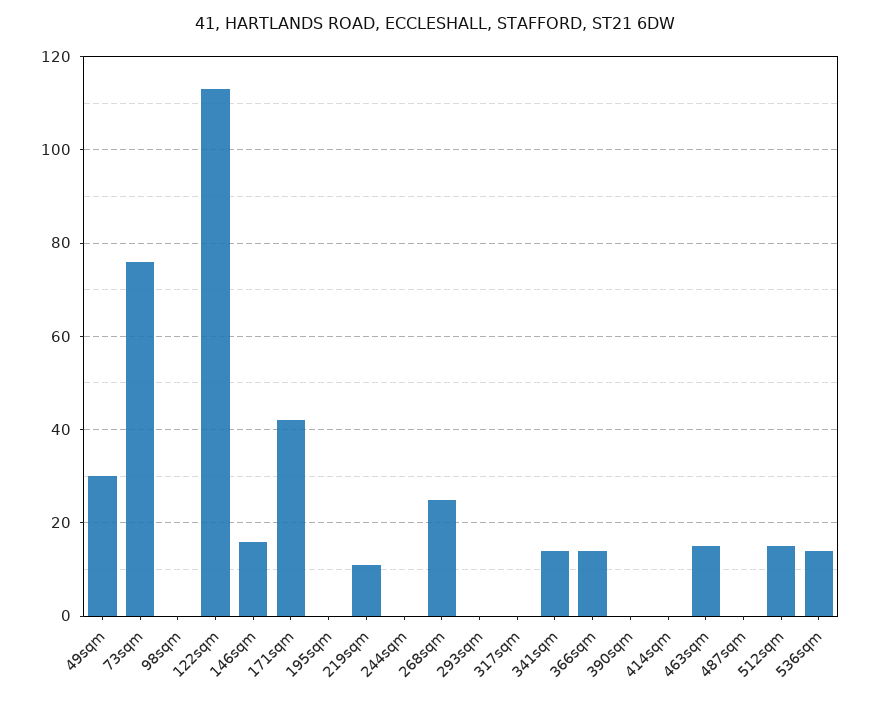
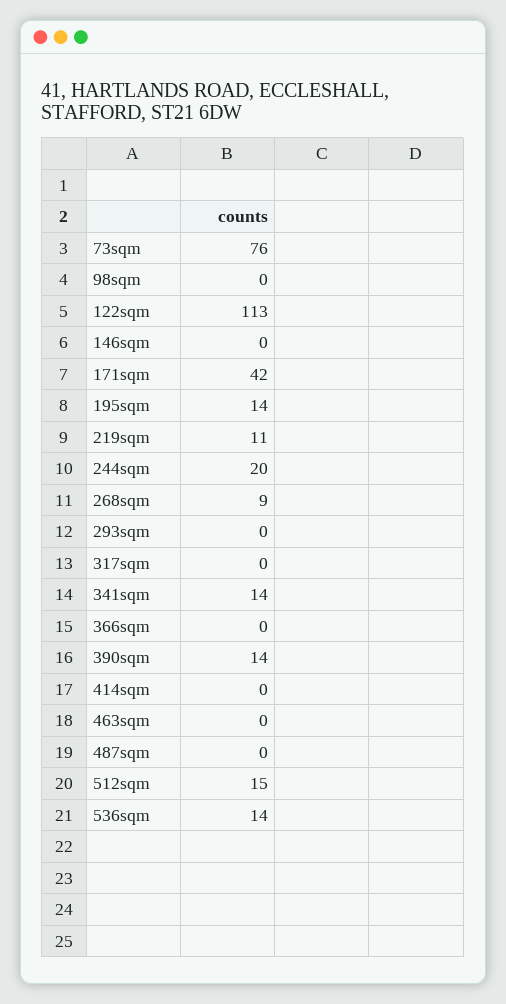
49sqm: 30 -> none
146sqm: 15 -> 0
195sqm: 0 -> 14
244sqm: 0 -> 20
268sqm: 25 -> 9
366sqm: 15 -> 0
390sqm: 0 -> 14
463sqm: 15 -> 0

